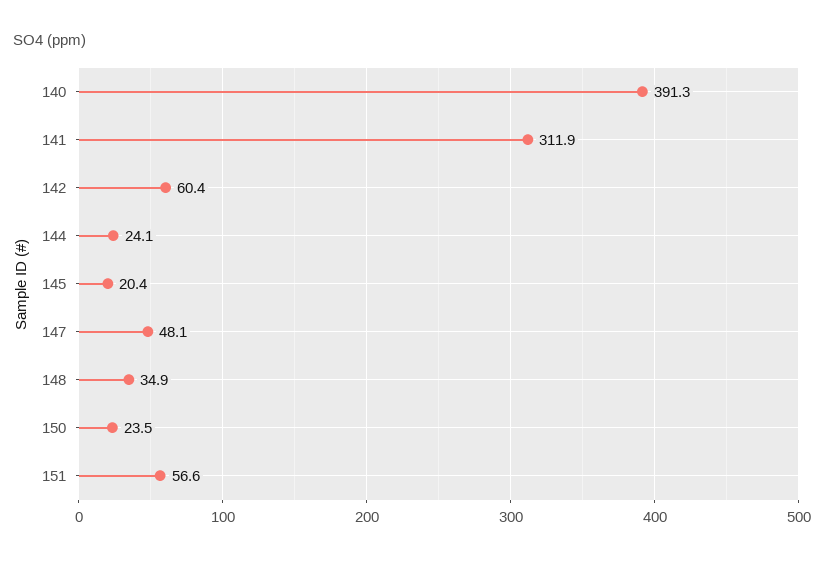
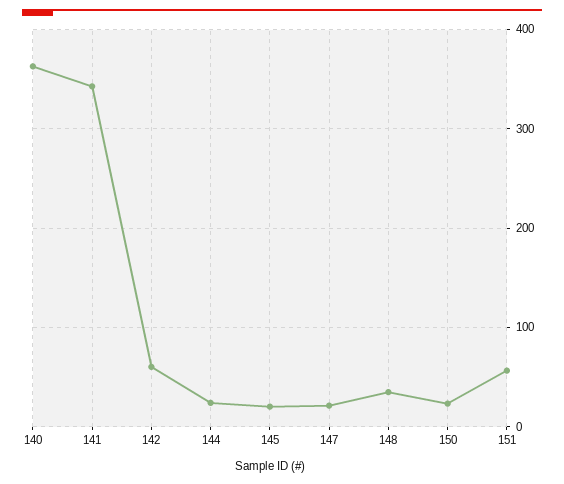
140: 391.3 -> 360
141: 311.9 -> 340
147: 48.1 -> 20

